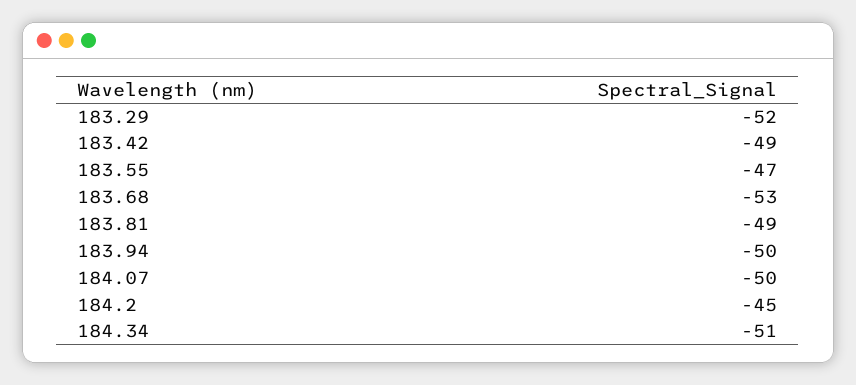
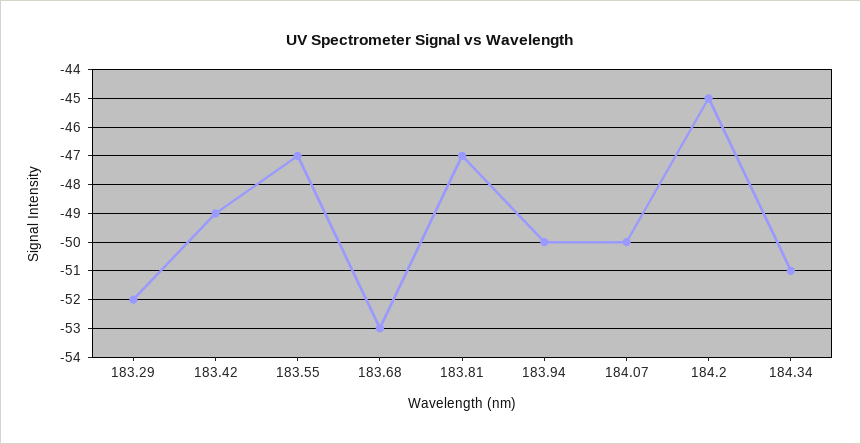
183.81: -49 -> -47

